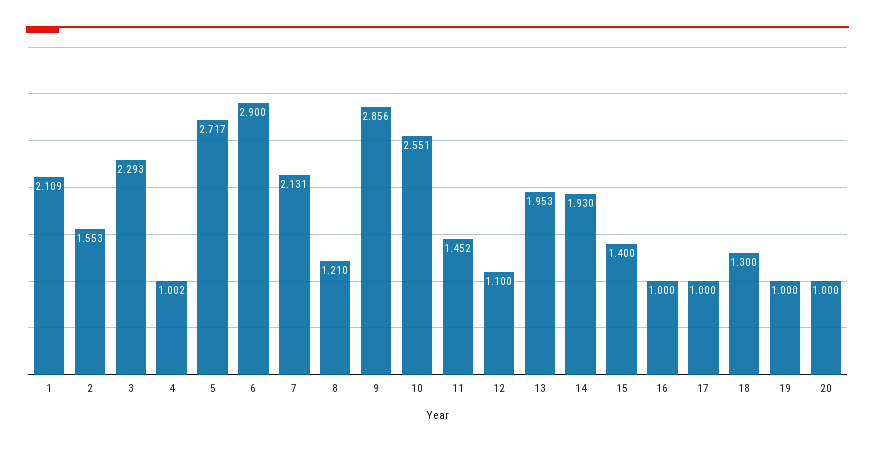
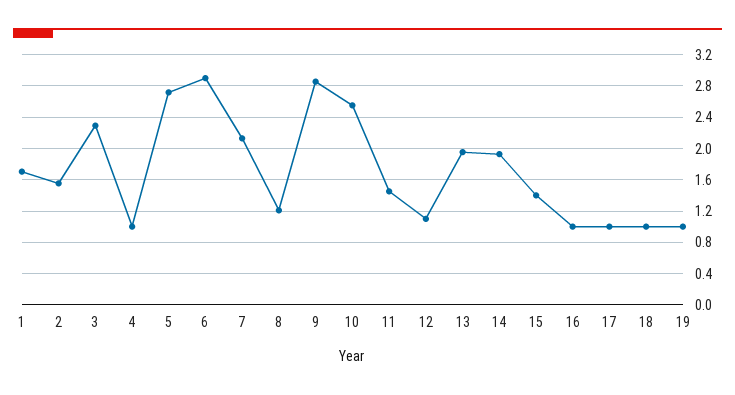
1: 2.109 -> 1.7
18: 1.3 -> 1
20: 1 -> none

